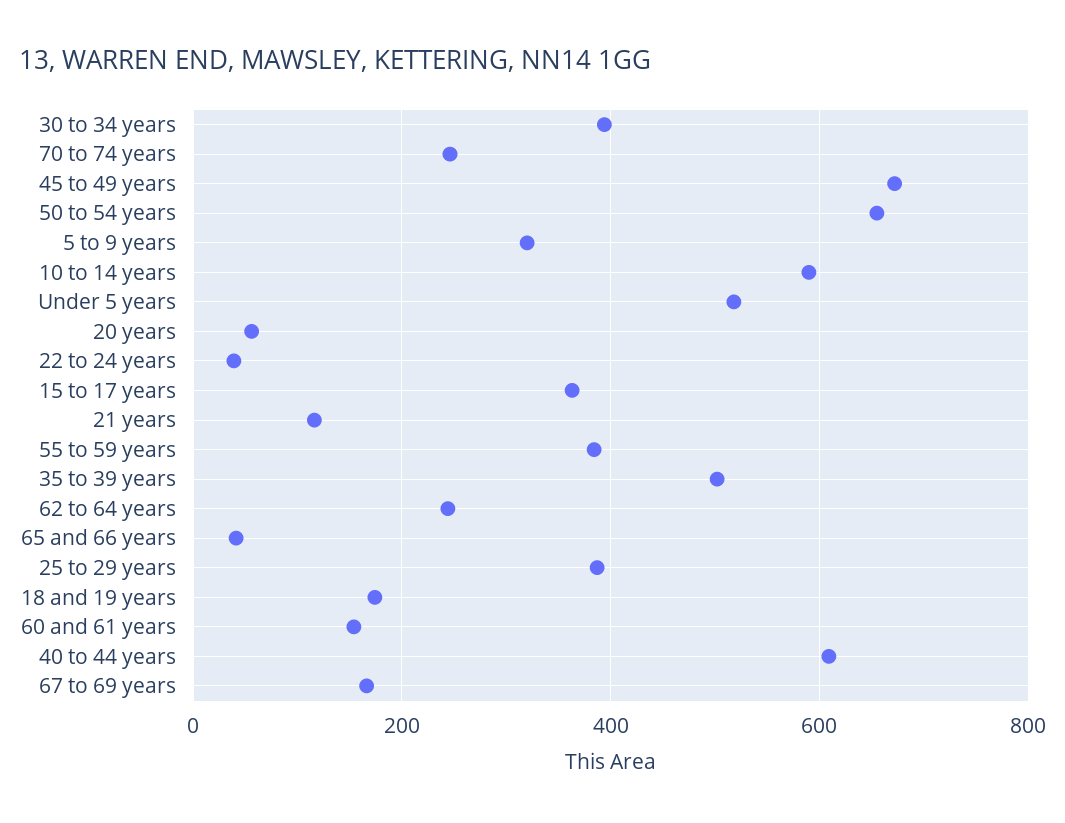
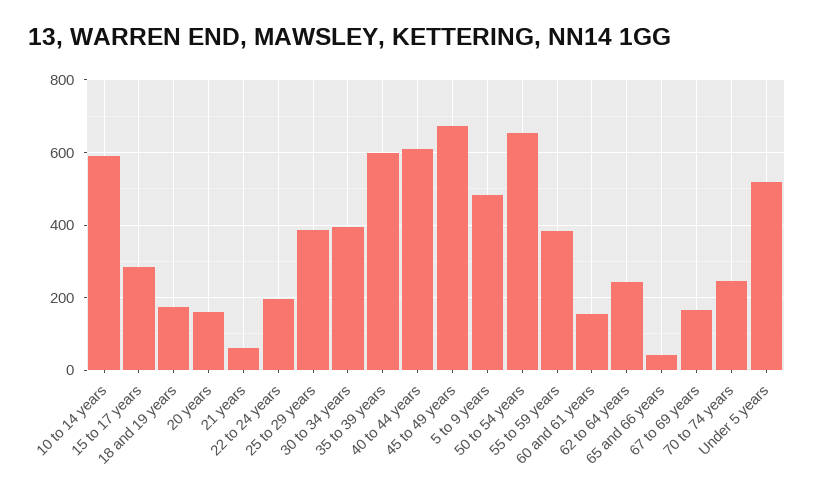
5 to 9 years: 320 -> 480
20 years: 60 -> 160
22 to 24 years: 40 -> 200
15 to 17 years: 360 -> 280
21 years: 120 -> 60
35 to 39 years: 500 -> 600

